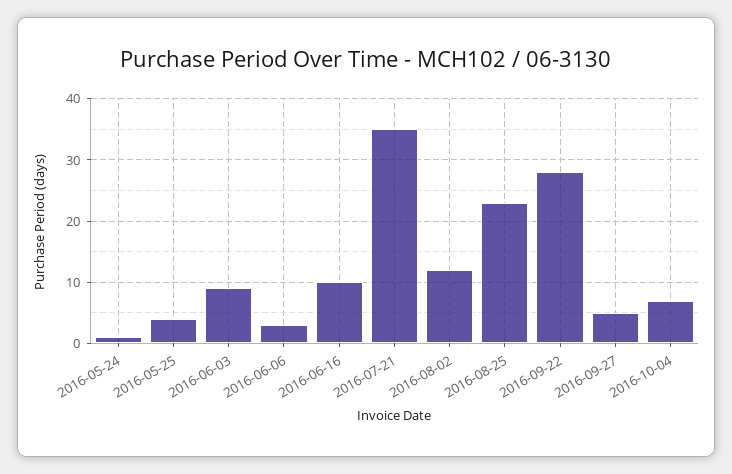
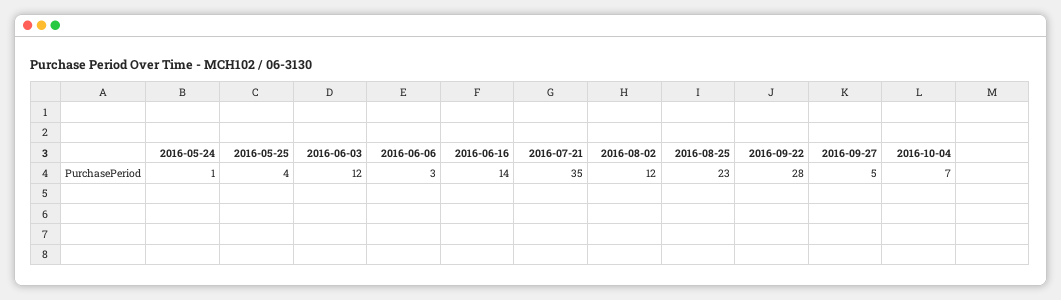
2016-06-03: 9 -> 12
2016-06-16: 10 -> 14

